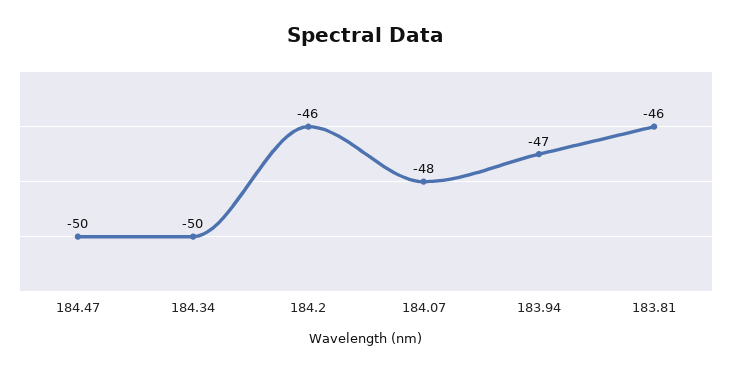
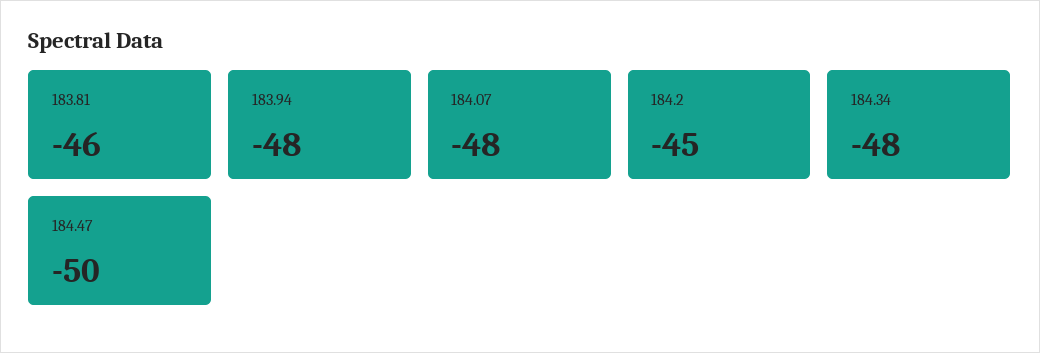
184.34: -50 -> -48
184.2: -46 -> -45
183.94: -47 -> -48

